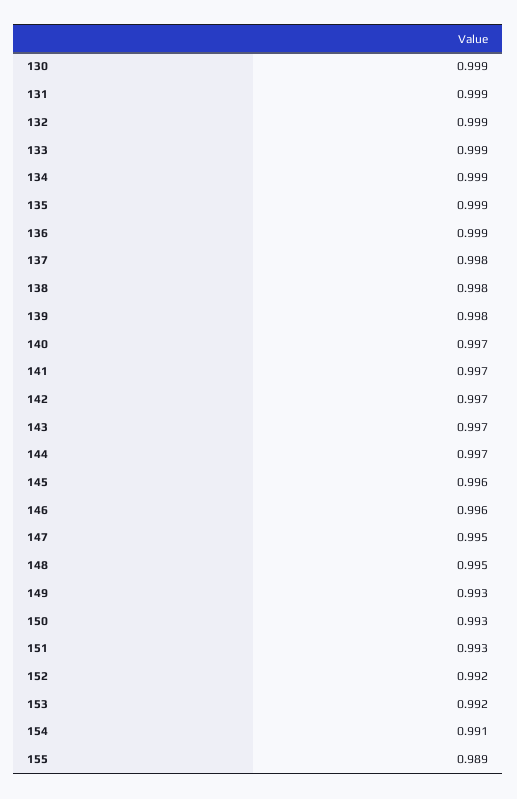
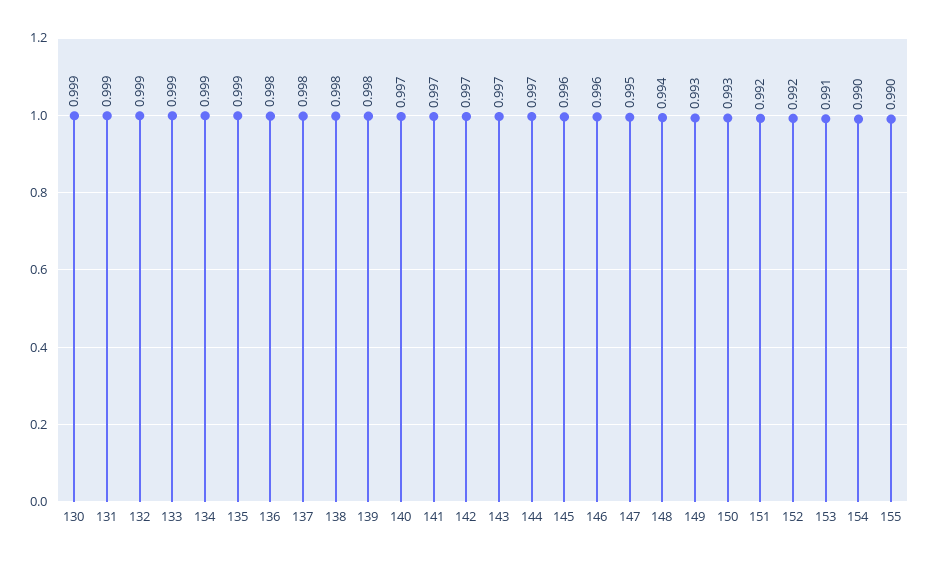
136: 0.999 -> 0.998
148: 0.995 -> 0.994
151: 0.993 -> 0.992
153: 0.992 -> 0.991
154: 0.991 -> 0.99
155: 0.989 -> 0.99

